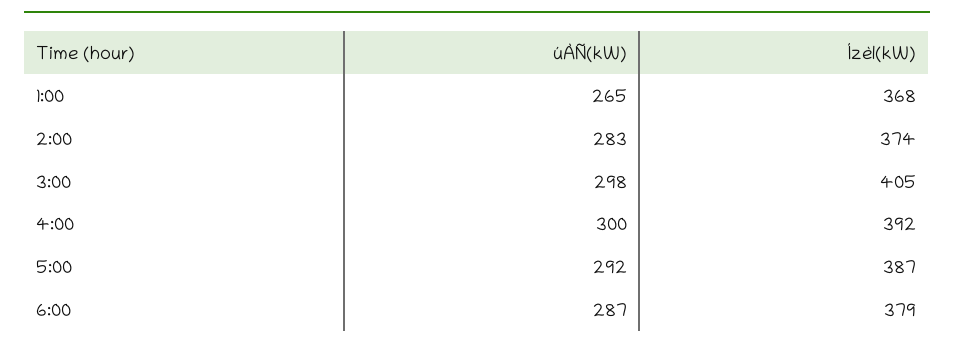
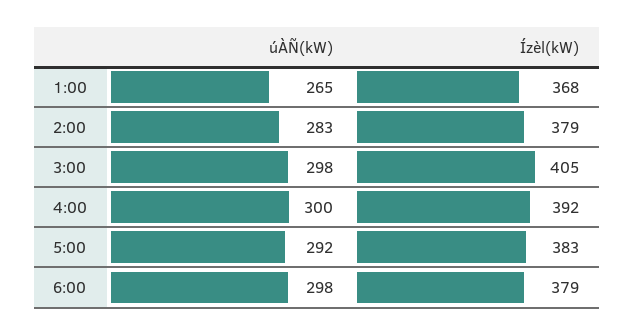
Ízèl(kW), 2:00: 374 -> 379
Ízèl(kW), 5:00: 387 -> 383
úÀÑ(kW), 6:00: 287 -> 298

